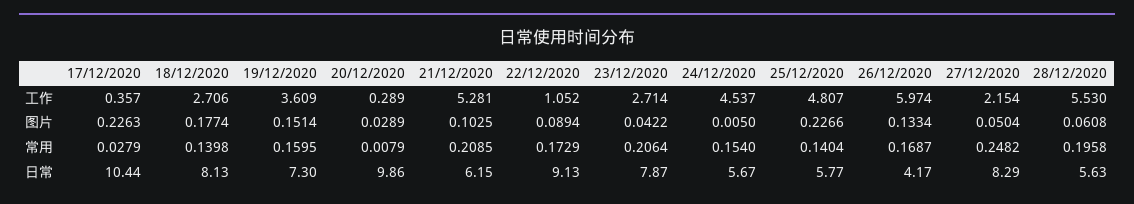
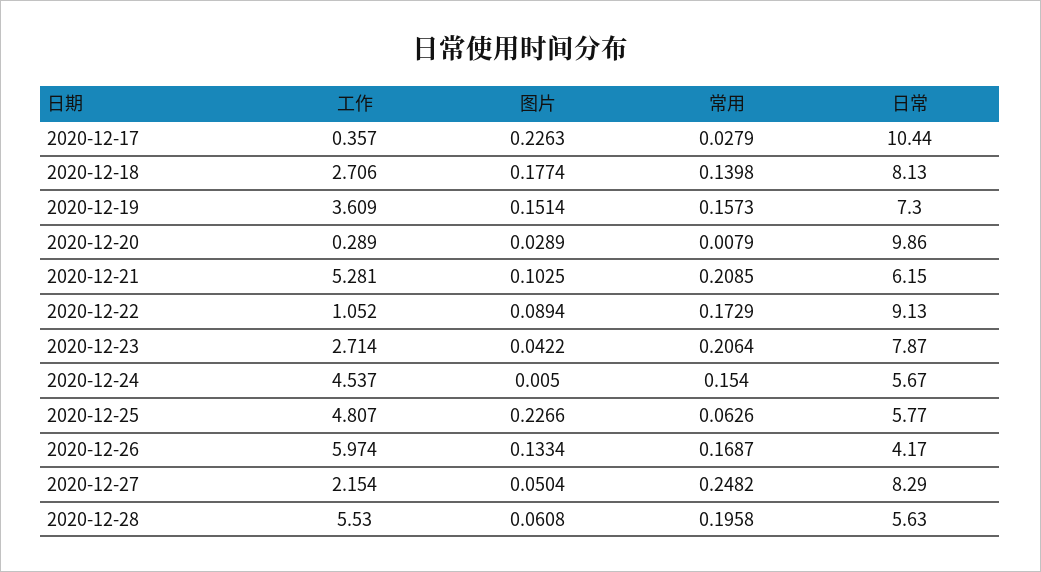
19/12/2020, 常用: 0.1595 -> 0.1573
25/12/2020, 常用: 0.1404 -> 0.0626

